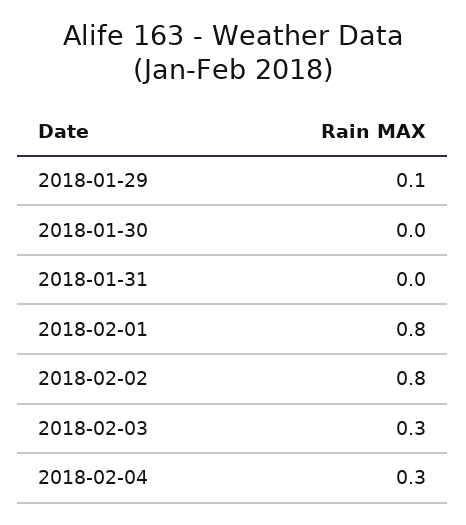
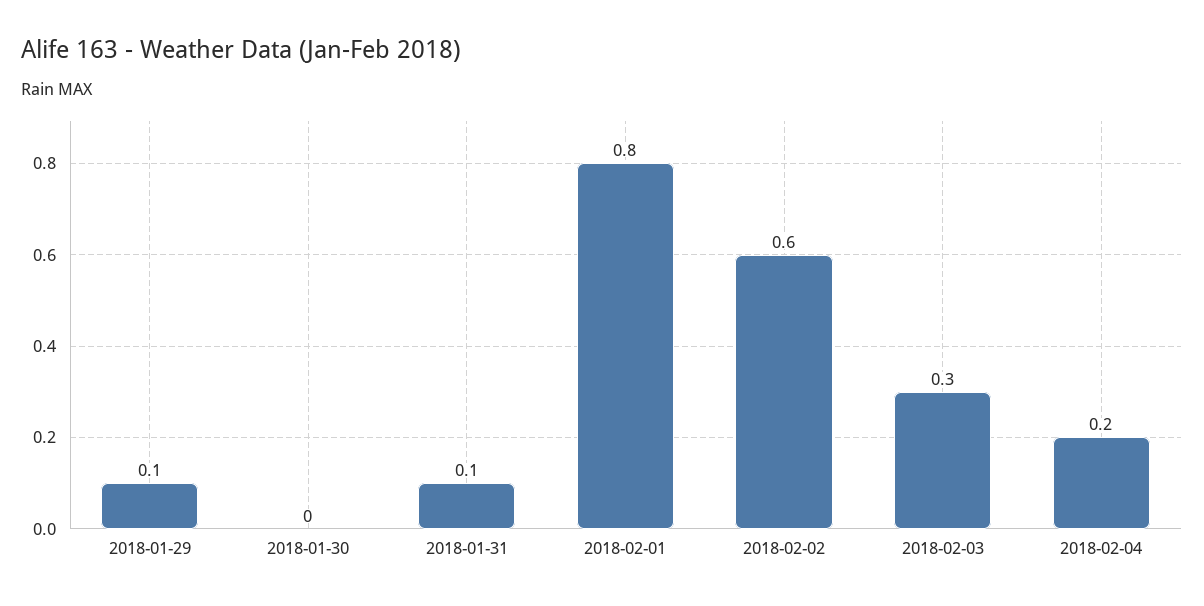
2018-01-31: 0 -> 0.1
2018-02-02: 0.8 -> 0.6
2018-02-04: 0.3 -> 0.2

